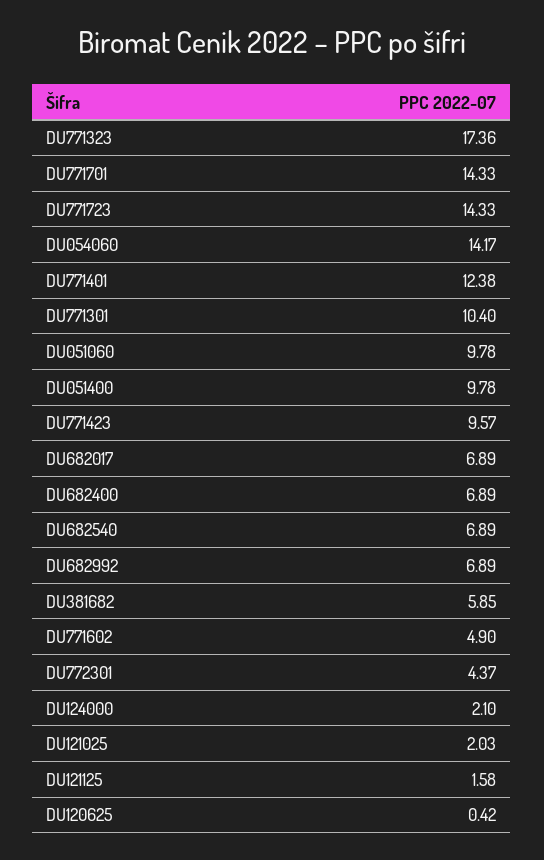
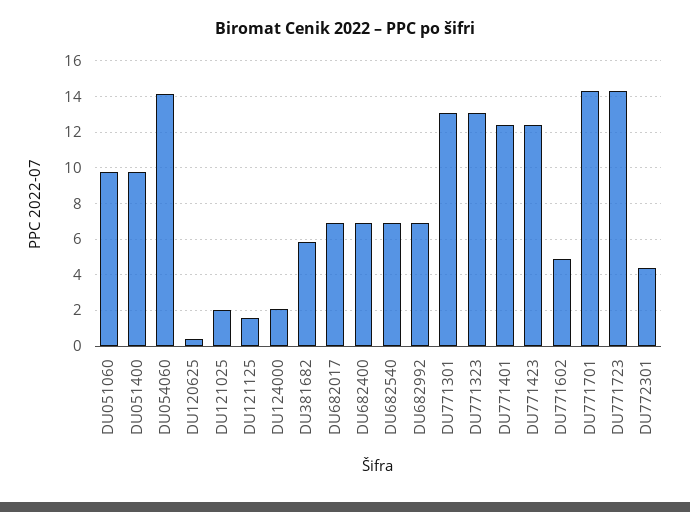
DU771323: 17.36 -> 13
DU771301: 10.4 -> 13
DU771423: 9.57 -> 12.5

